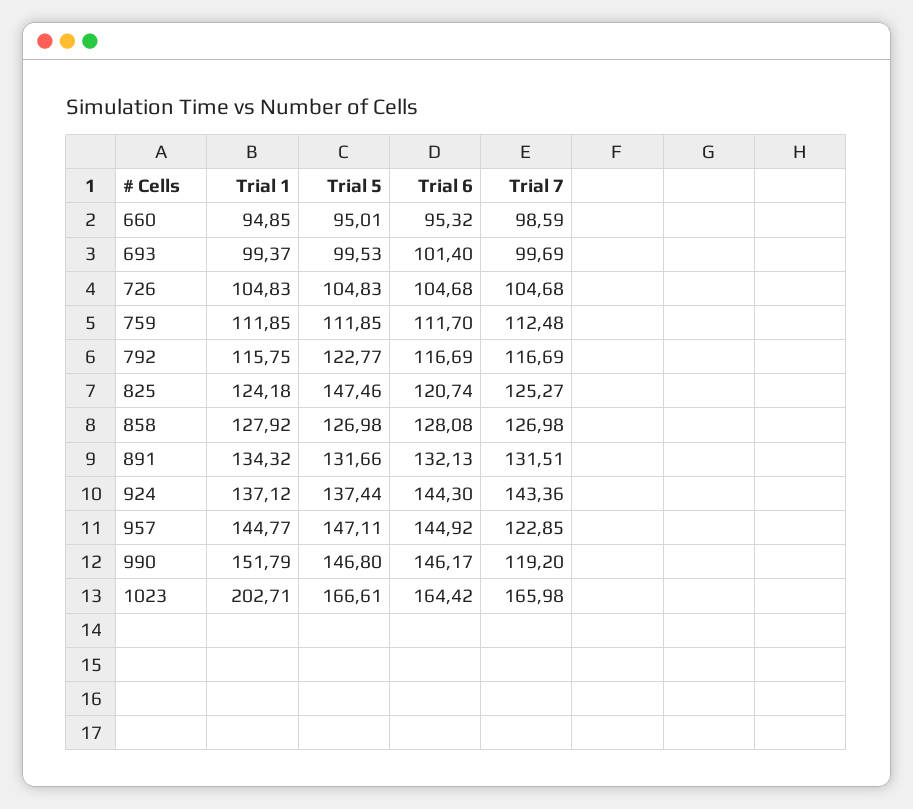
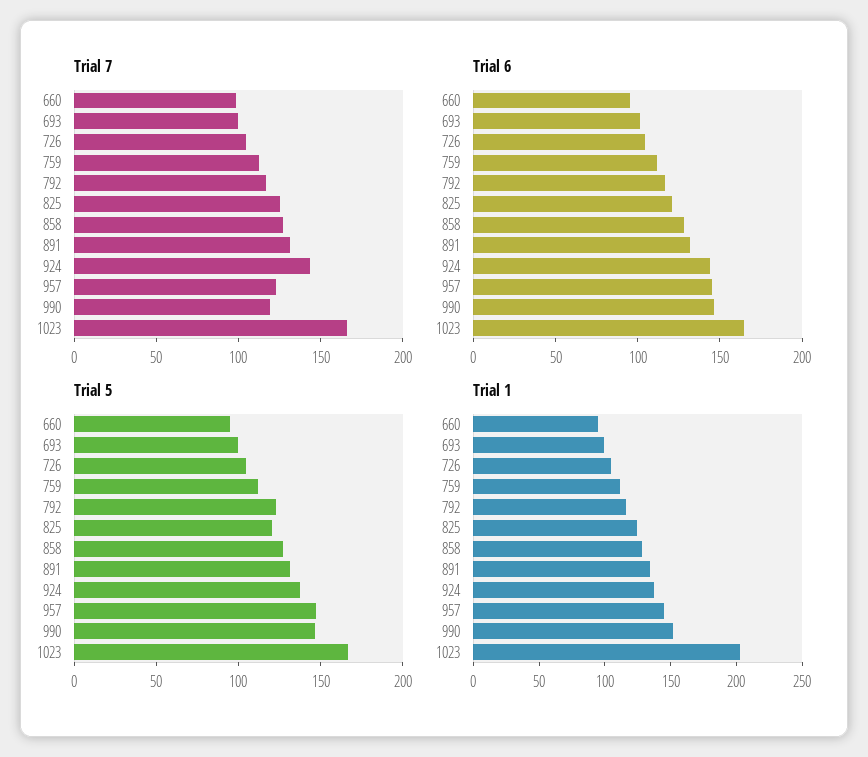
Trial 5, 825: 147.46 -> 120

